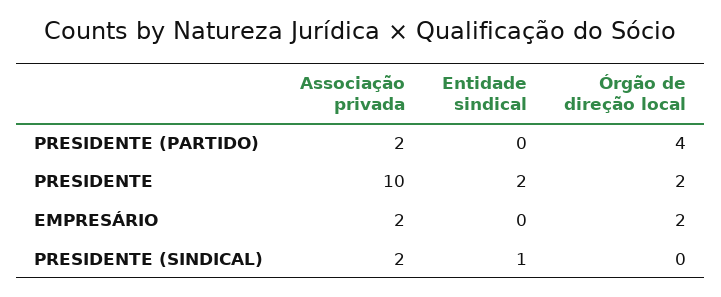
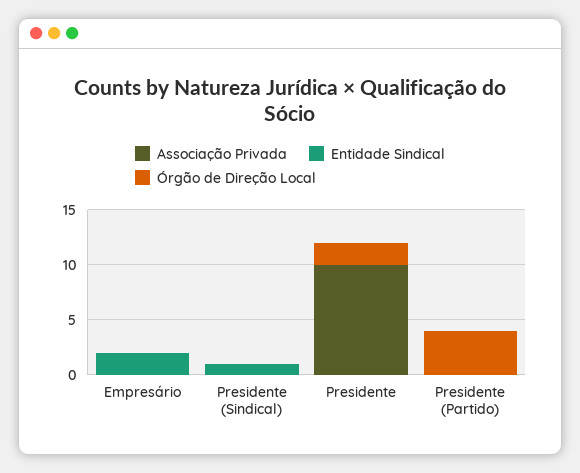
Associação privada, PRESIDENTE (PARTIDO): 2 -> 0
Entidade sindical, PRESIDENTE: 2 -> 0
Associação privada, EMPRESÁRIO: 2 -> 0
Entidade sindical, EMPRESÁRIO: 0 -> 2
Órgão de direção local, EMPRESÁRIO: 2 -> 0
Associação privada, PRESIDENTE (SINDICAL): 2 -> 0

